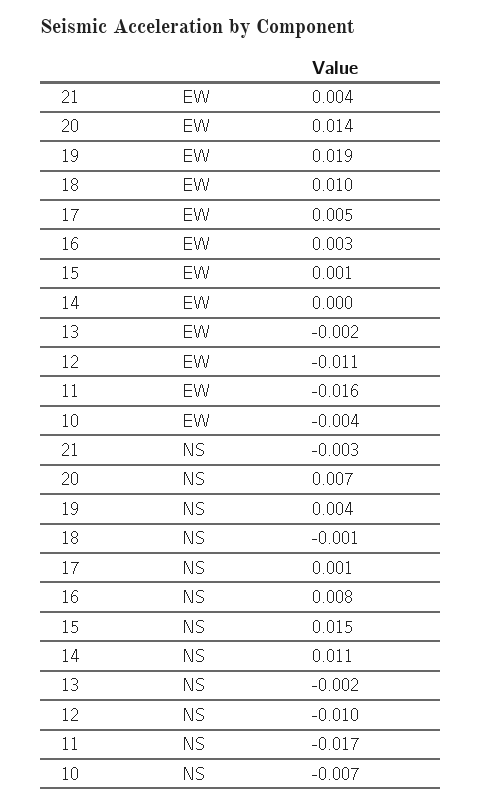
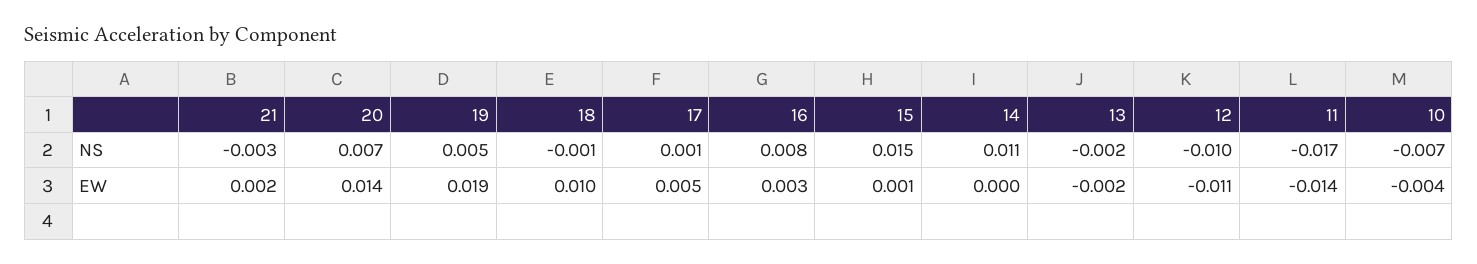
21, EW: 0.004 -> 0.002
11, EW: -0.016 -> -0.014
19, NS: 0.004 -> 0.005

